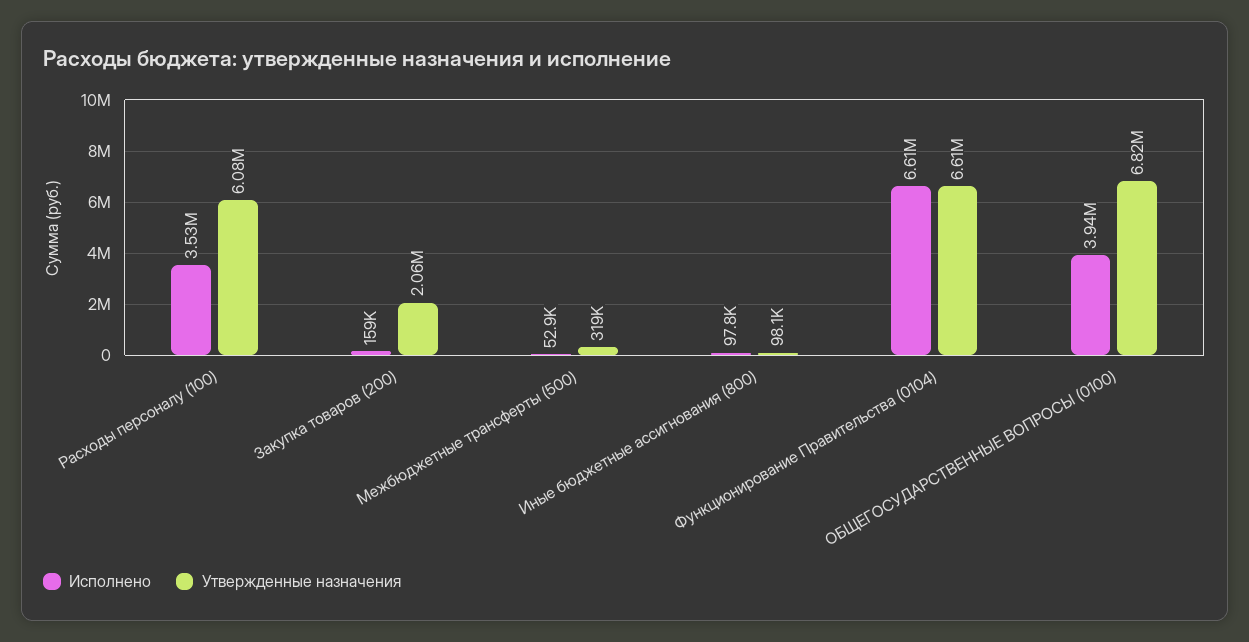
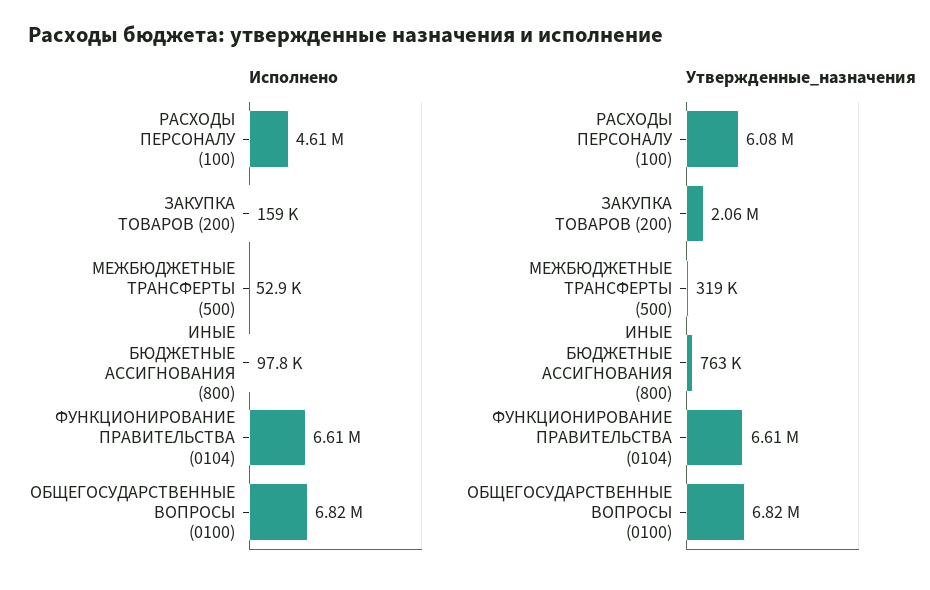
Исполнено, Расходы персоналу (100): 3530000 -> 4610000
Утвержденные назначения, Иные бюджетные ассигнования (800): 98100 -> 763000
Исполнено, ОБЩЕГОСУДАРСТВЕННЫЕ ВОПРОСЫ (0100): 3940000 -> 6820000

